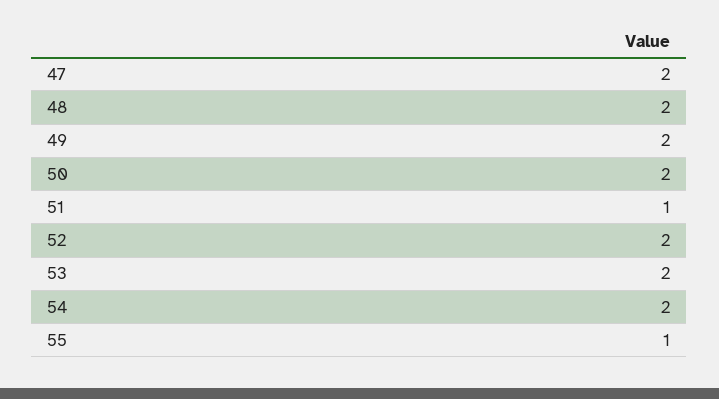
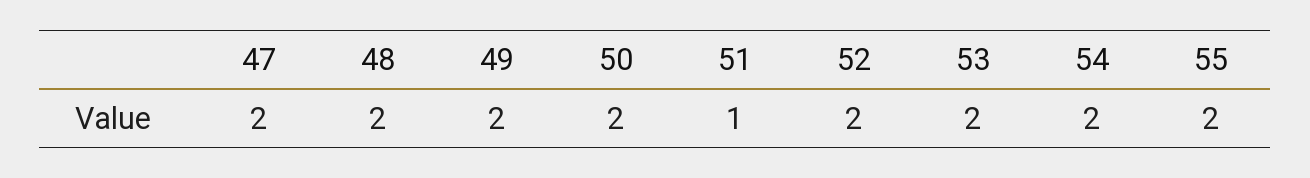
55: 1 -> 2

